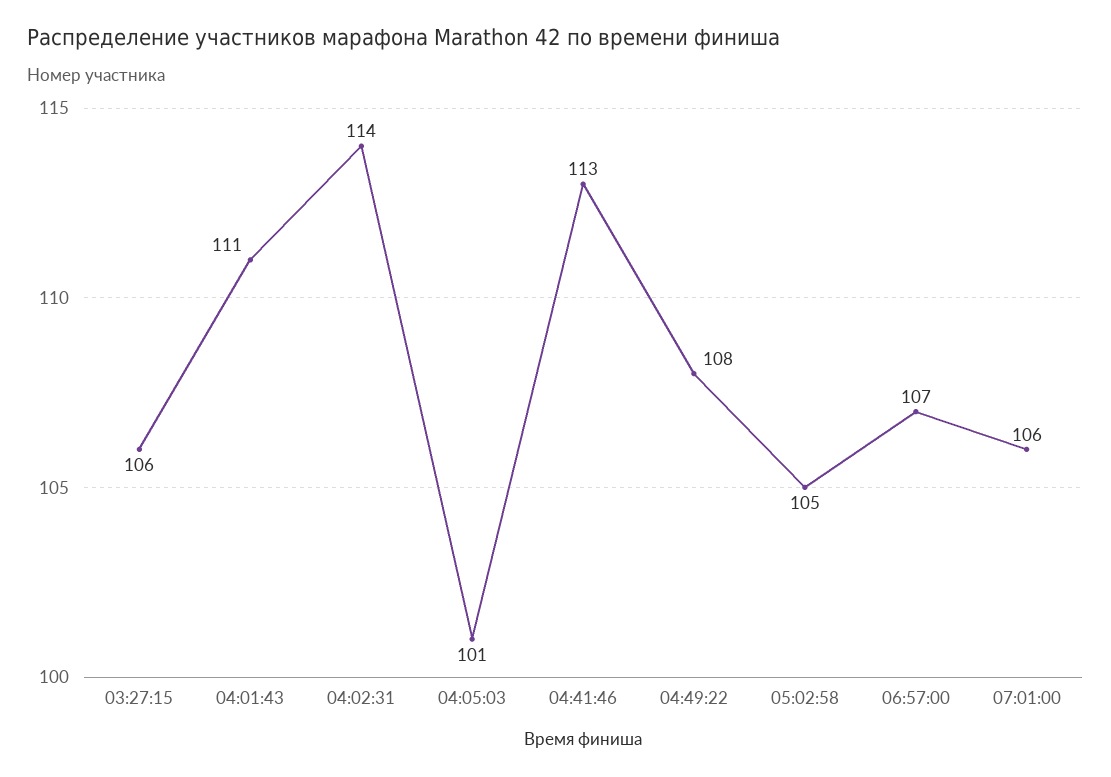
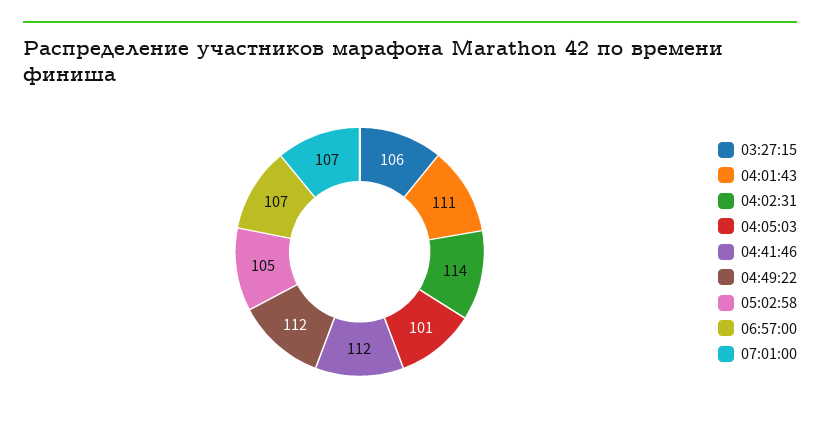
04:41:46: 113 -> 112
04:49:22: 108 -> 112
07:01:00: 106 -> 107

